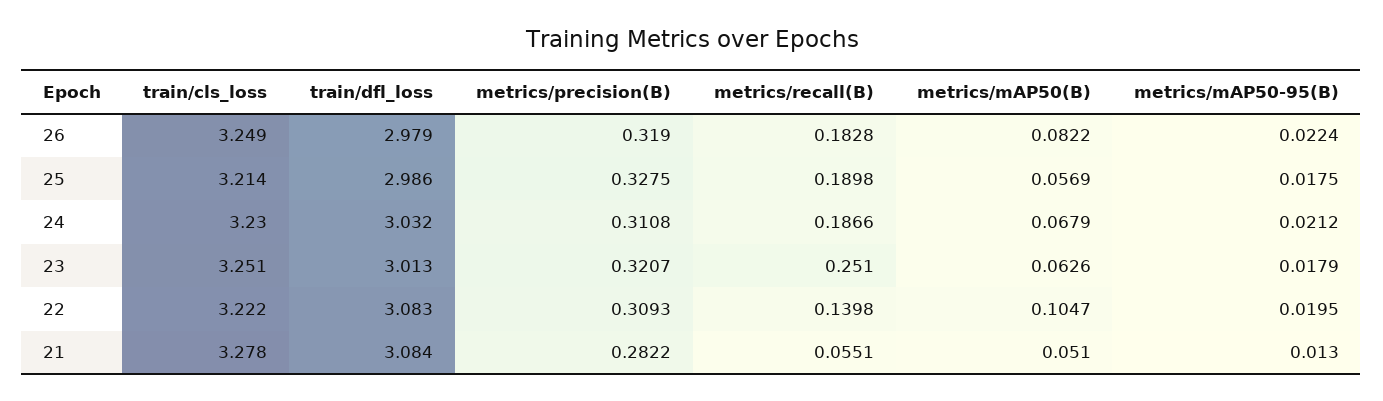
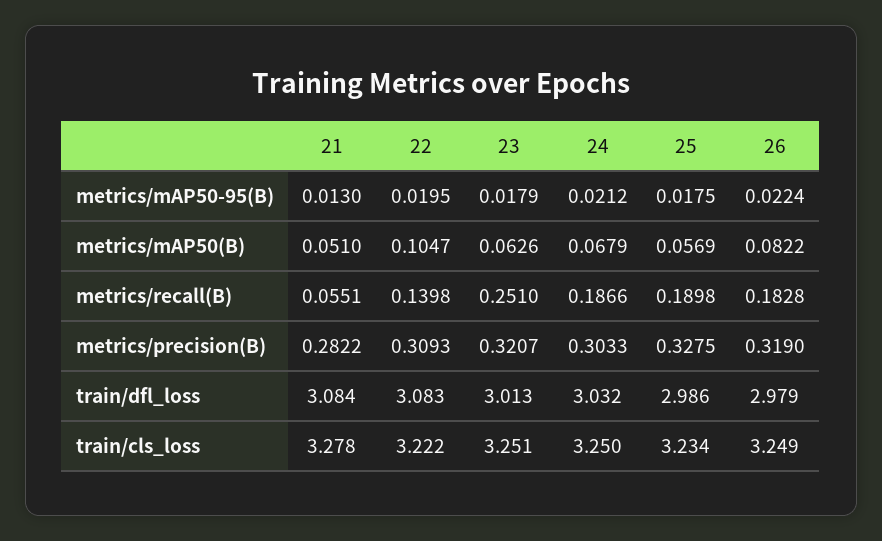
train/cls_loss, 25: 3.214 -> 3.234
train/cls_loss, 24: 3.23 -> 3.25
metrics/precision(B), 24: 0.3108 -> 0.3033

